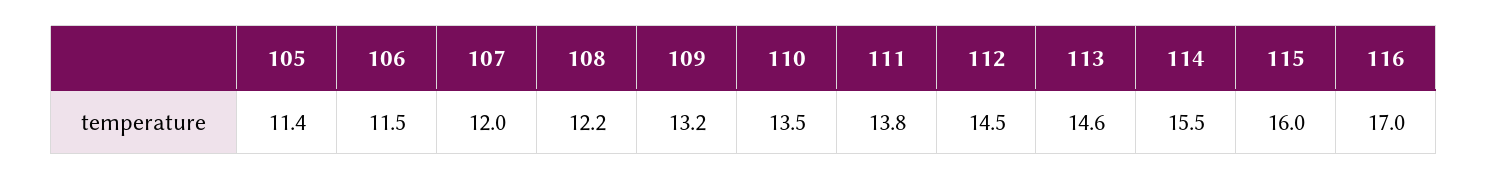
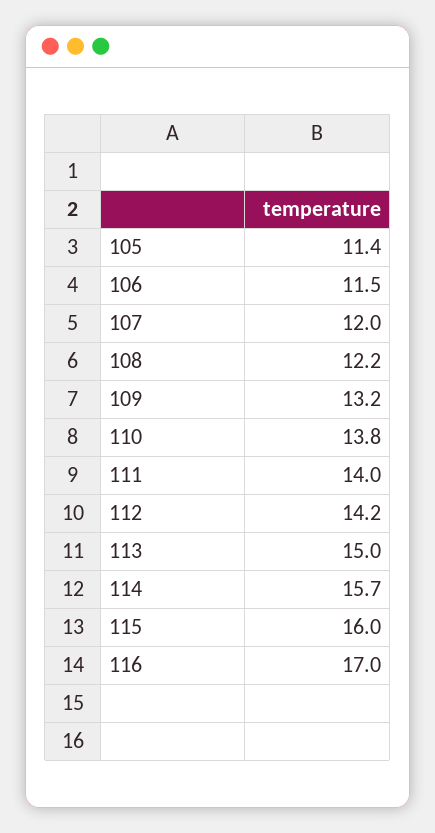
110: 13.5 -> 13.8
111: 13.8 -> 14
112: 14.5 -> 14.2
113: 14.6 -> 15
114: 15.5 -> 15.7

